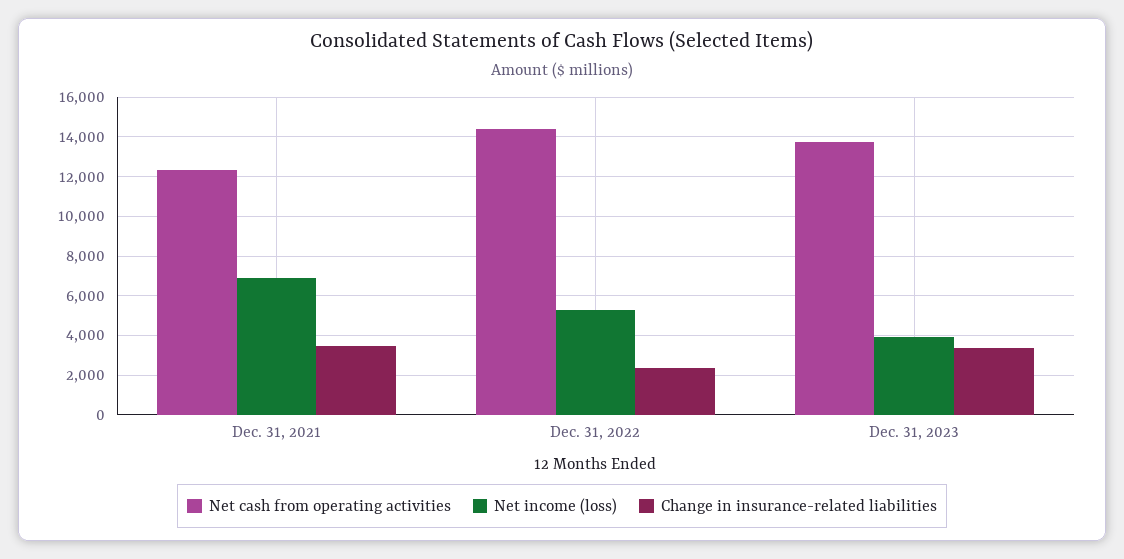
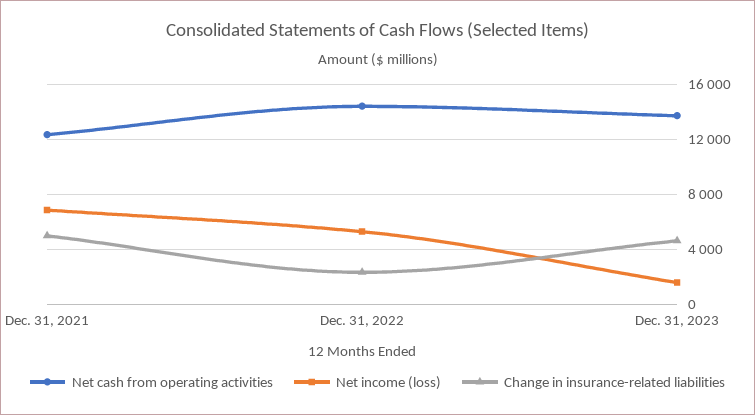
Change in insurance-related liabilities, Dec. 31, 2021: 3500 -> 5000
Net income (loss), Dec. 31, 2023: 4000 -> 1500
Change in insurance-related liabilities, Dec. 31, 2023: 3500 -> 4500

